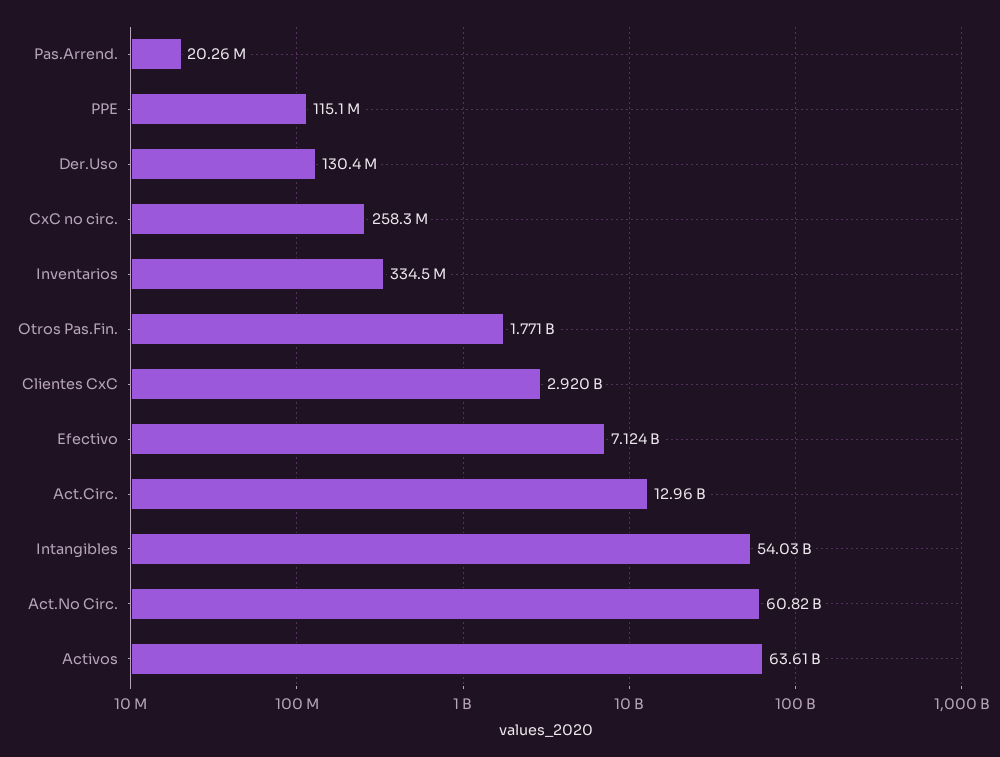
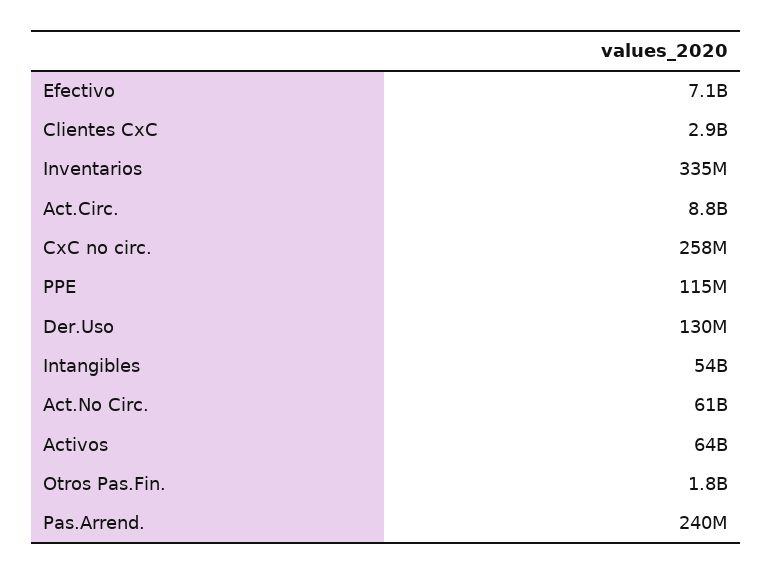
Pas.Arrend.: 20260000 -> 240000000
Act.Circ.: 12960000000 -> 8800000000

